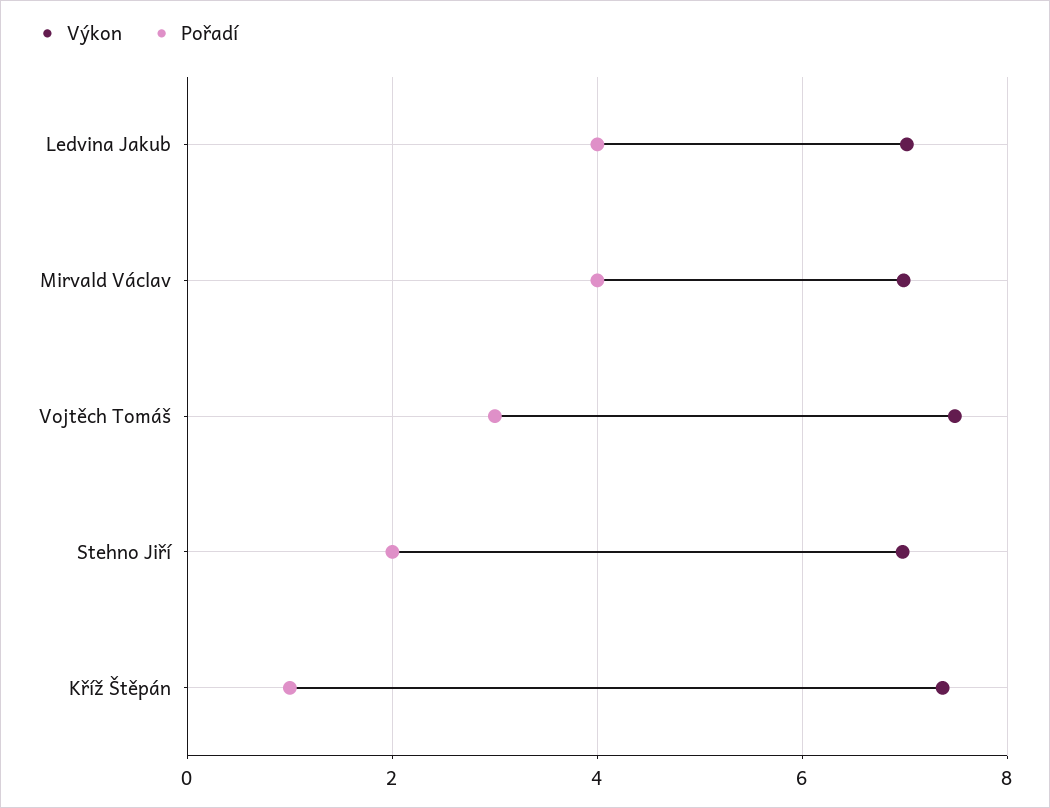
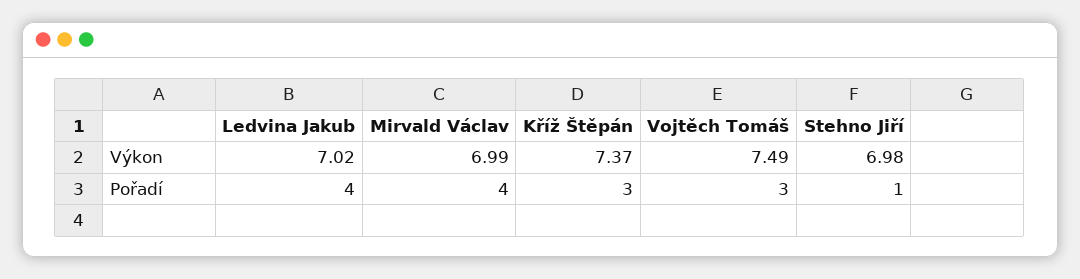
Pořadí, Stehno Jiří: 2 -> 1
Pořadí, Kříž Štěpán: 1 -> 3

